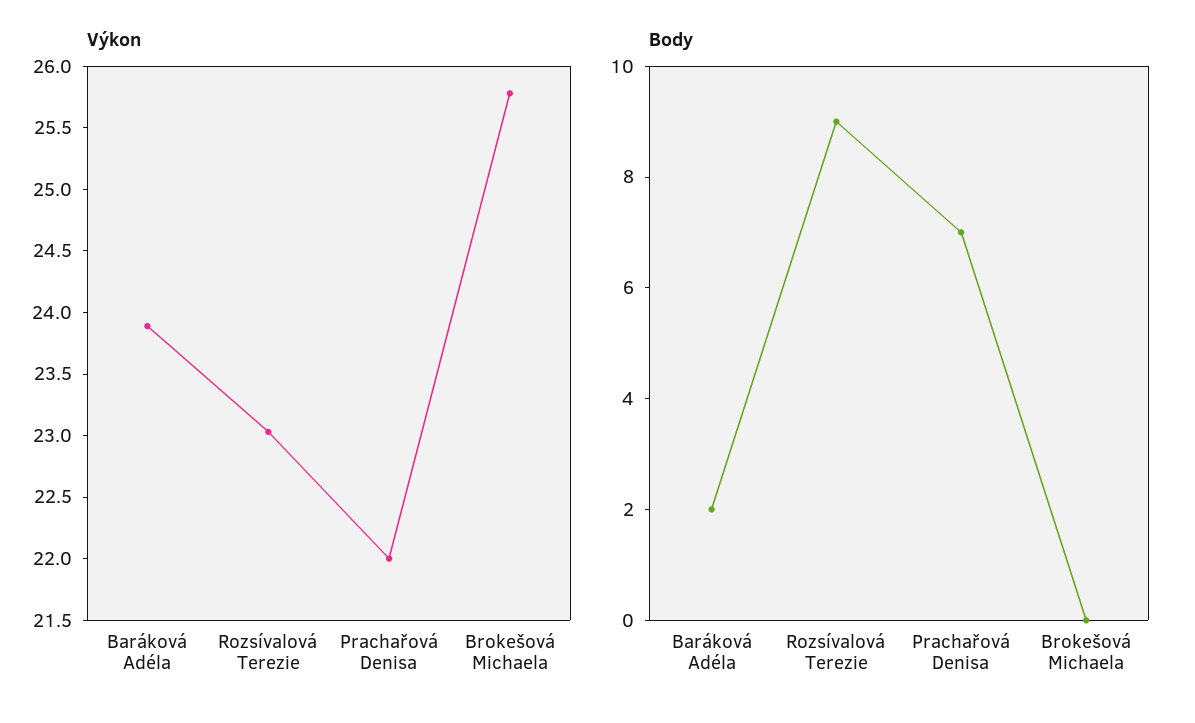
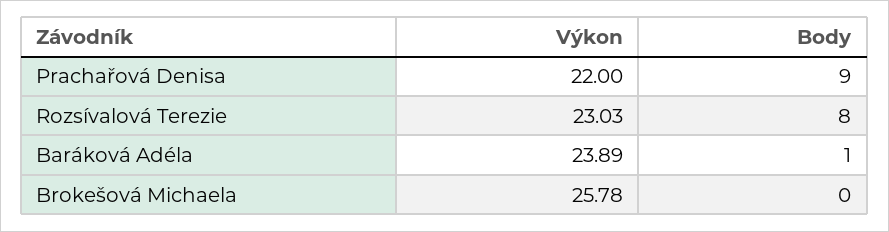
Body, Baráková Adéla: 2 -> 1
Body, Rozsívalová Terezie: 9 -> 8
Body, Prachařová Denisa: 7 -> 9

